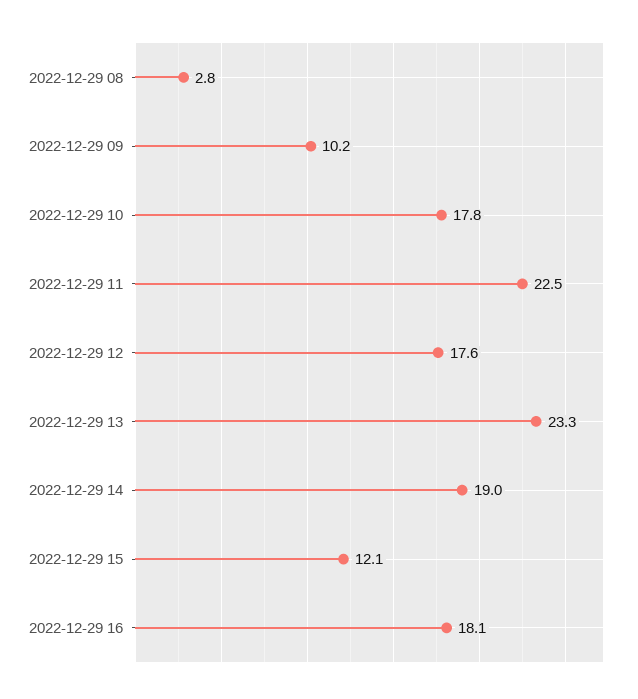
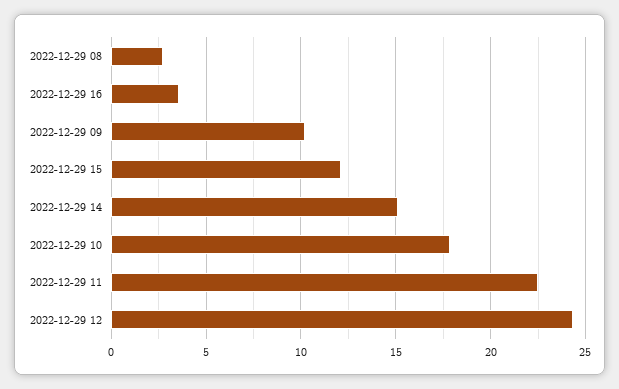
2022-12-29 12: 17.6 -> 24.5
2022-12-29 13: 23.3 -> none
2022-12-29 14: 19 -> 15
2022-12-29 16: 18.1 -> 3.5

